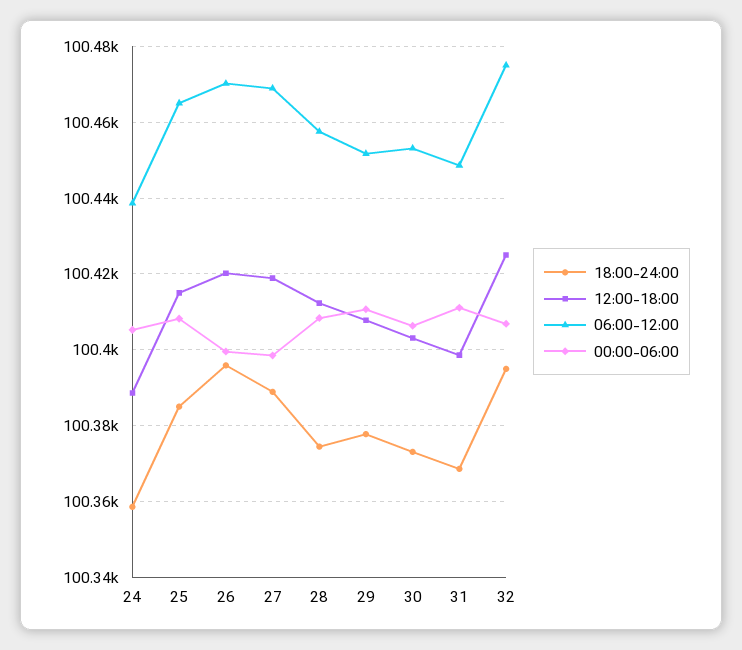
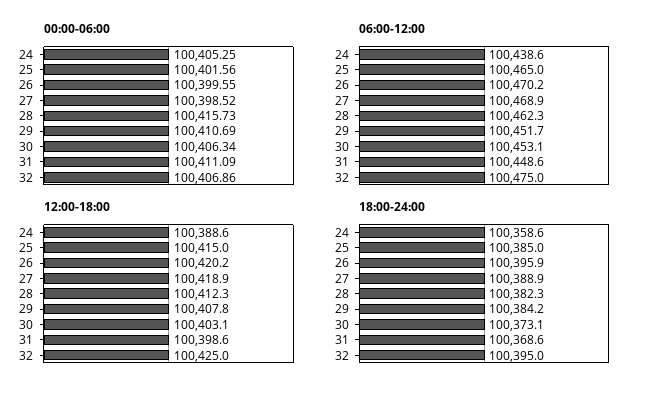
00:00-06:00, 25: 100408 -> 100401.56
18:00-24:00, 28: 100374 -> 100382.3
06:00-12:00, 28: 100458 -> 100462.3
00:00-06:00, 28: 100408 -> 100415.73
18:00-24:00, 29: 100378 -> 100384.2

